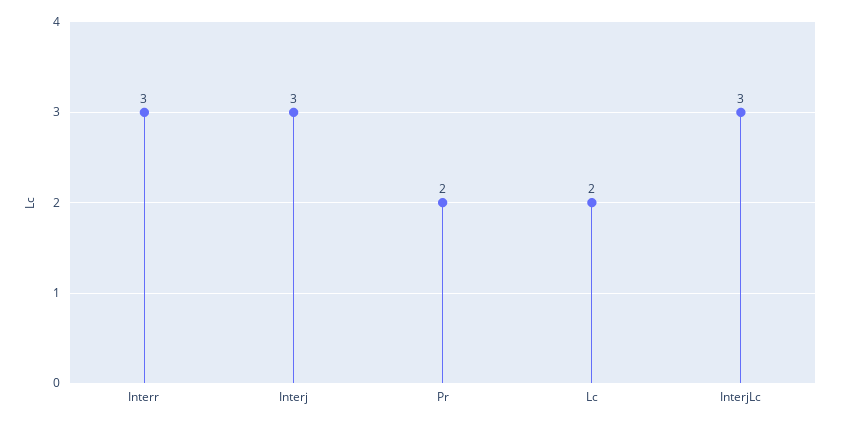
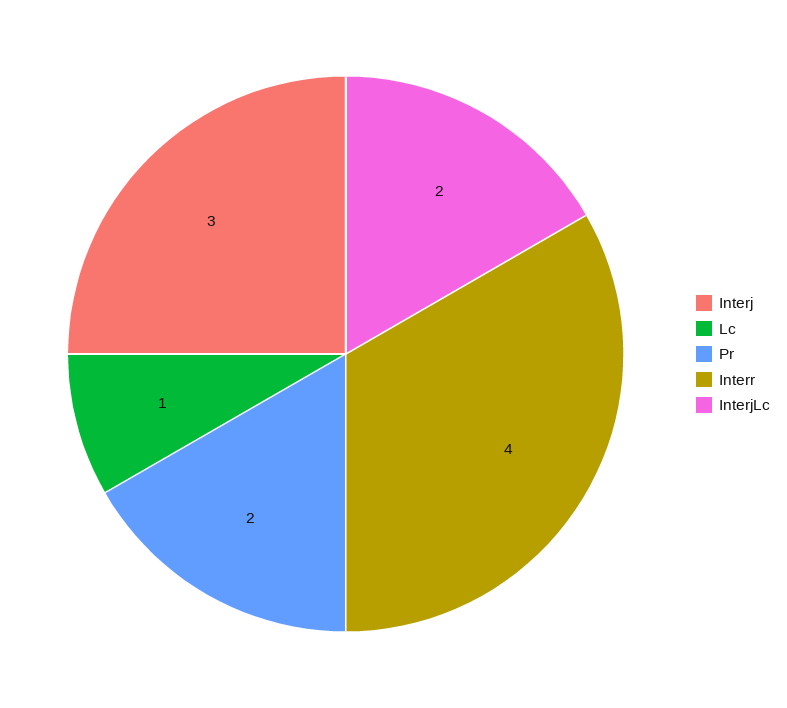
Interr: 3 -> 4
Lc: 2 -> 1
InterjLc: 3 -> 2

